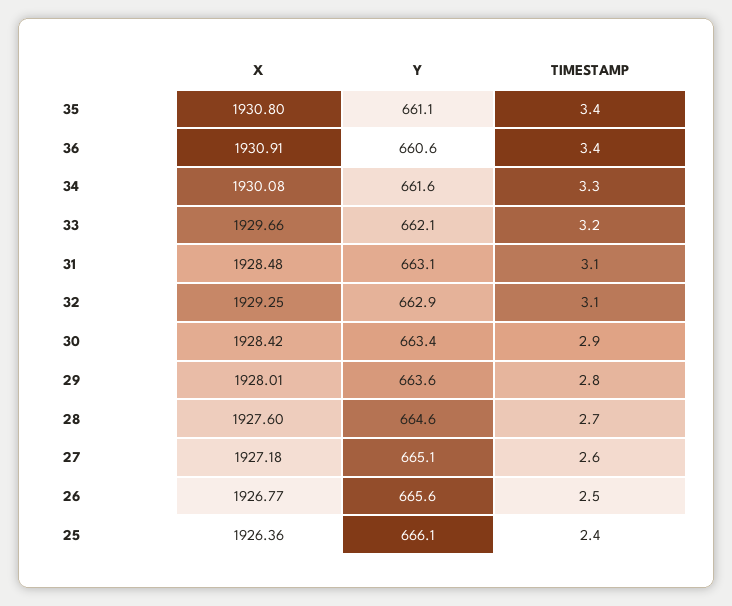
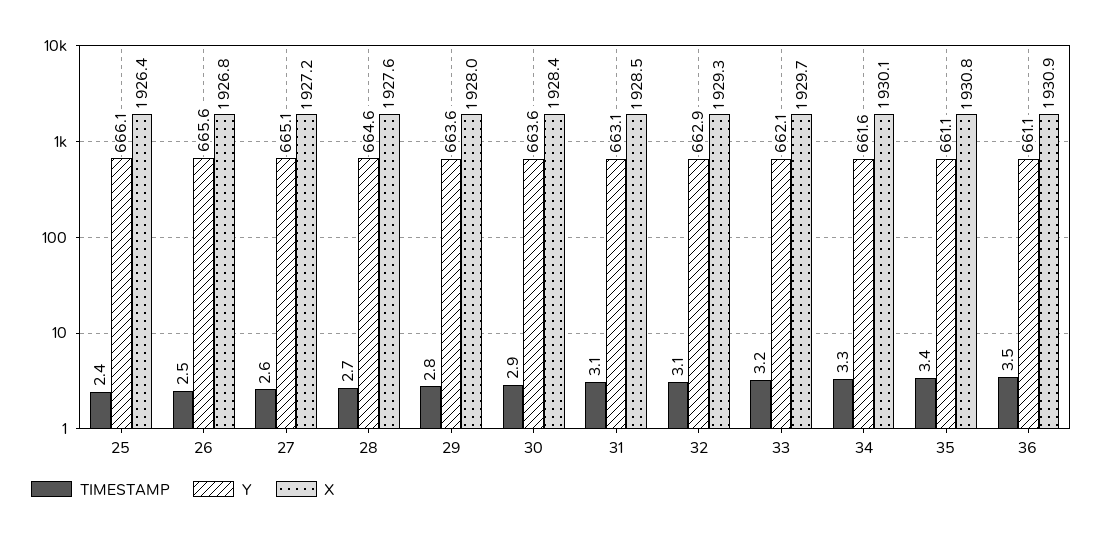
Y, 36: 660.6 -> 661.1
TIMESTAMP, 36: 3.4 -> 3.5
Y, 30: 663.4 -> 663.6

